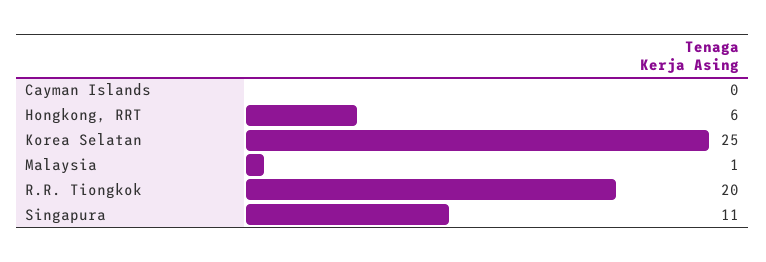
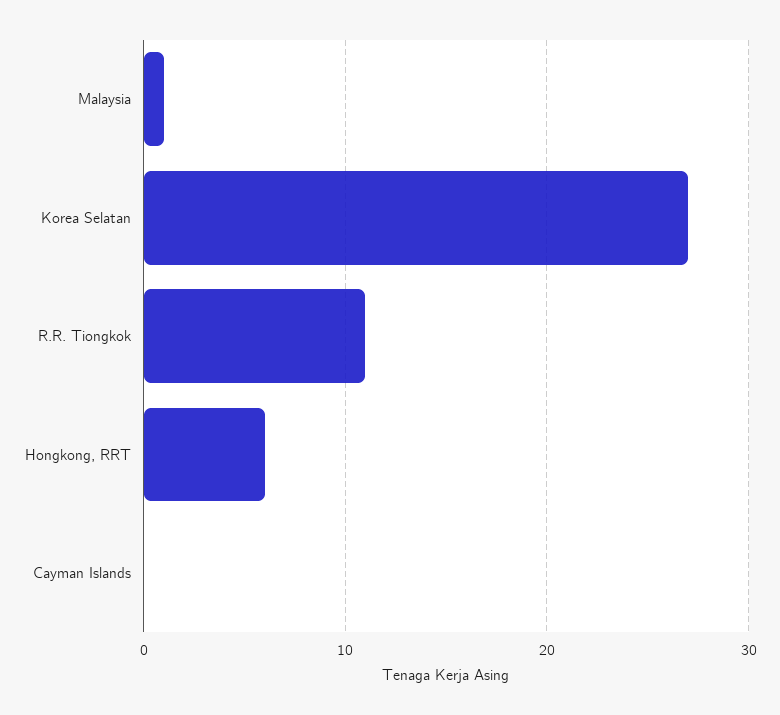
Korea Selatan: 25 -> 27
R.R. Tiongkok: 20 -> 11
Singapura: 11 -> none

